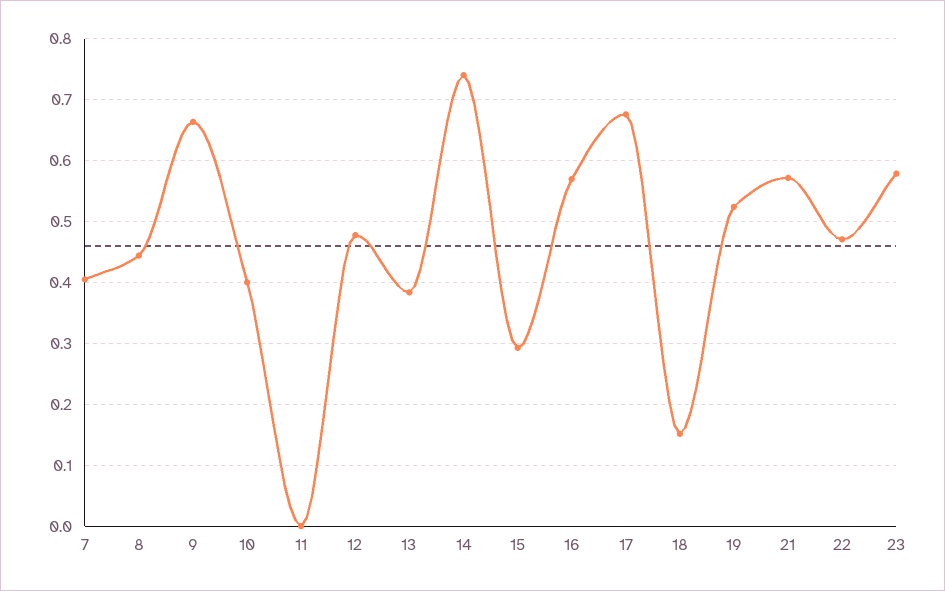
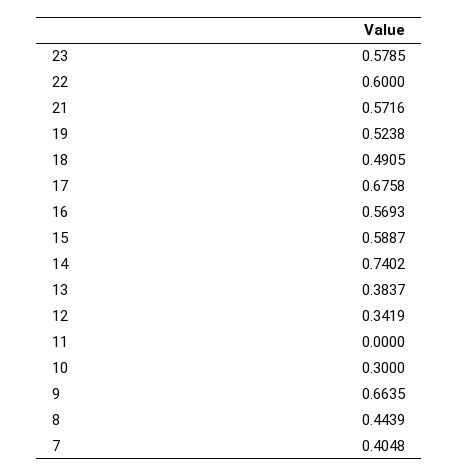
10: 0.4 -> 0.3
12: 0.48 -> 0.3419
15: 0.29 -> 0.5887
18: 0.15 -> 0.4905
22: 0.47 -> 0.6

